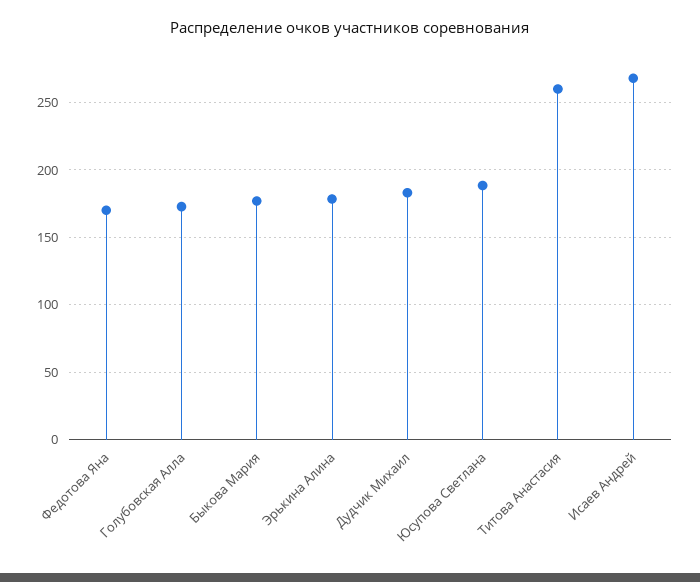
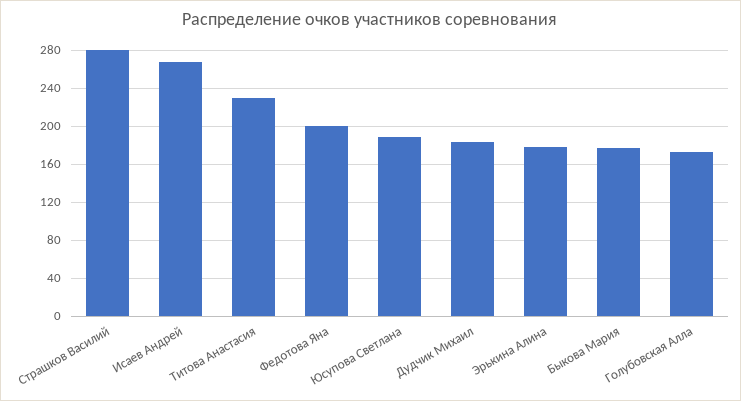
Федотова Яна: 170 -> 200
Титова Анастасия: 260 -> 230
Страшков Василий: none -> 280

